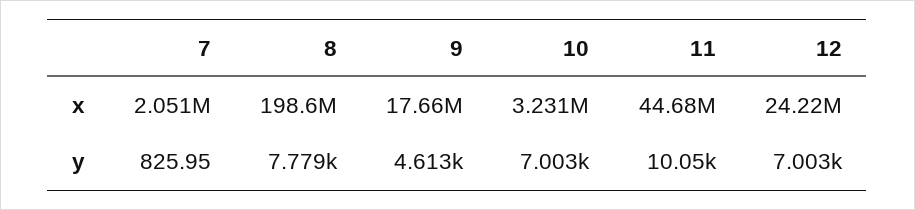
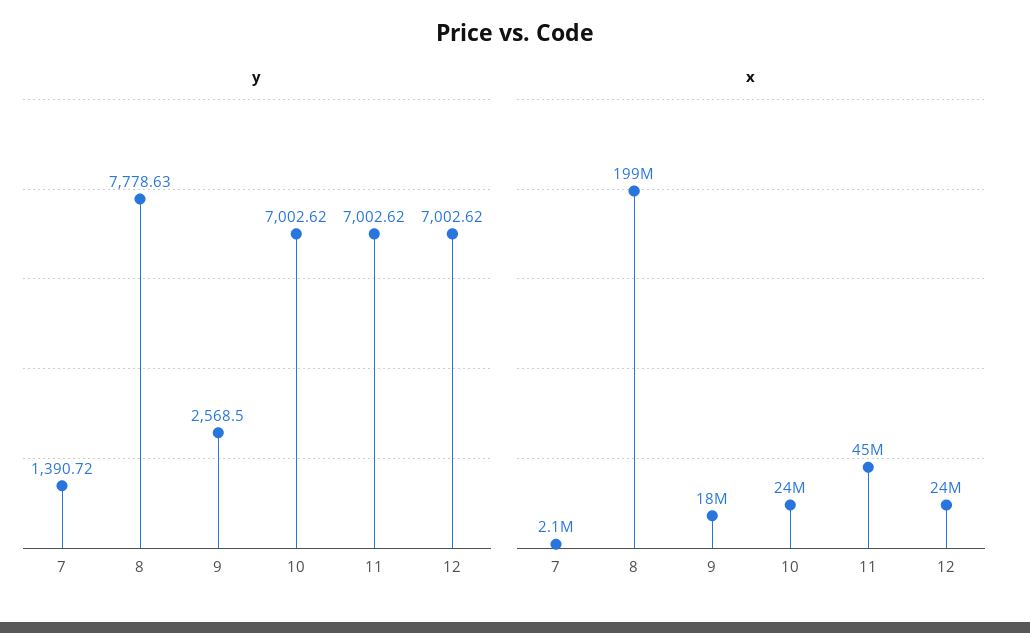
x, 10: 3231000 -> 24000000
y, 7: 825.95 -> 1390.72
y, 9: 4613 -> 2568.5
y, 11: 10050 -> 7002.62

